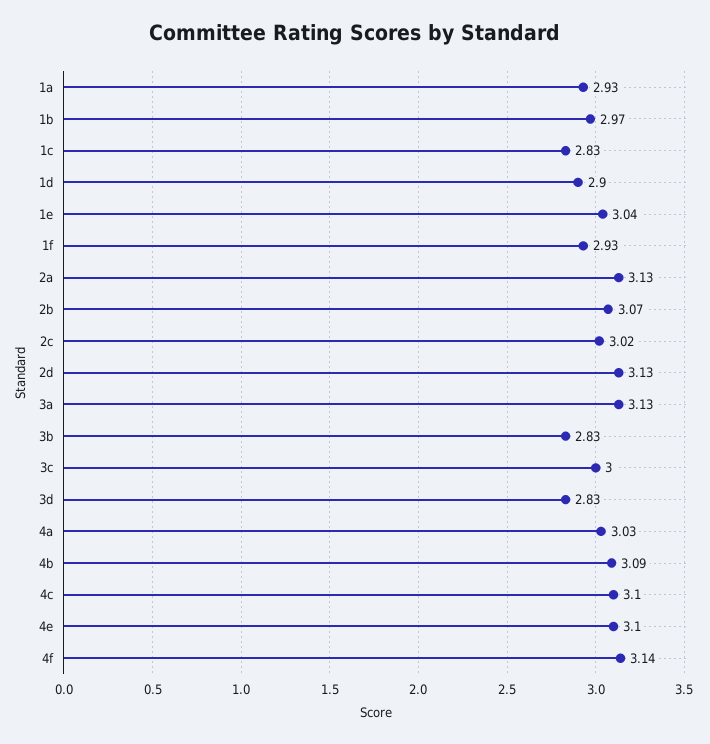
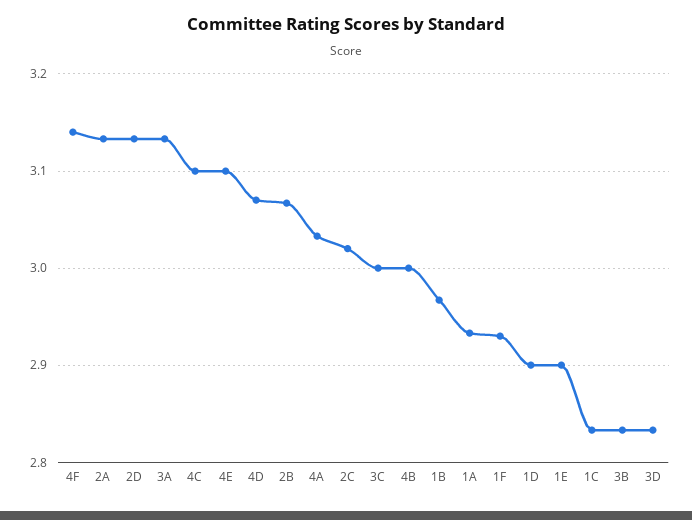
1e: 3.04 -> 2.9
4b: 3.09 -> 3
4D: none -> 3.07

